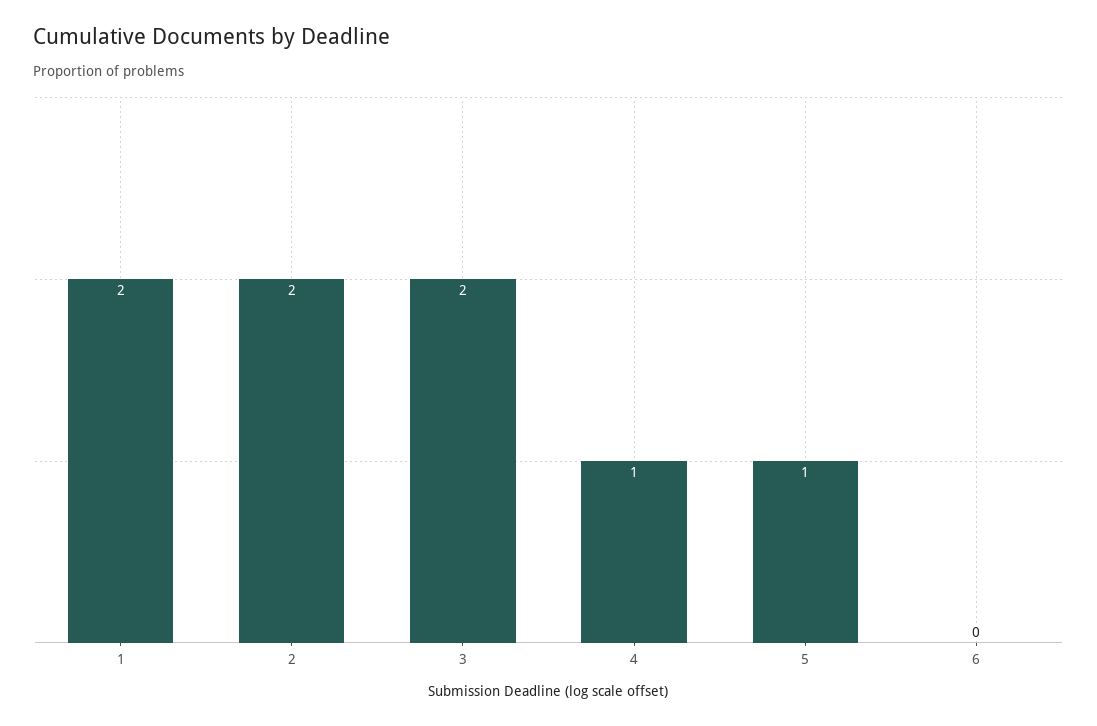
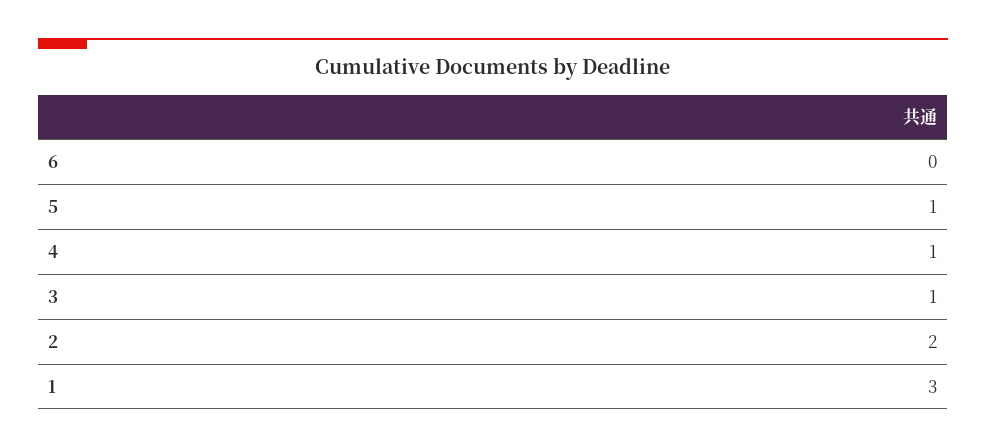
1: 2 -> 3
3: 2 -> 1

